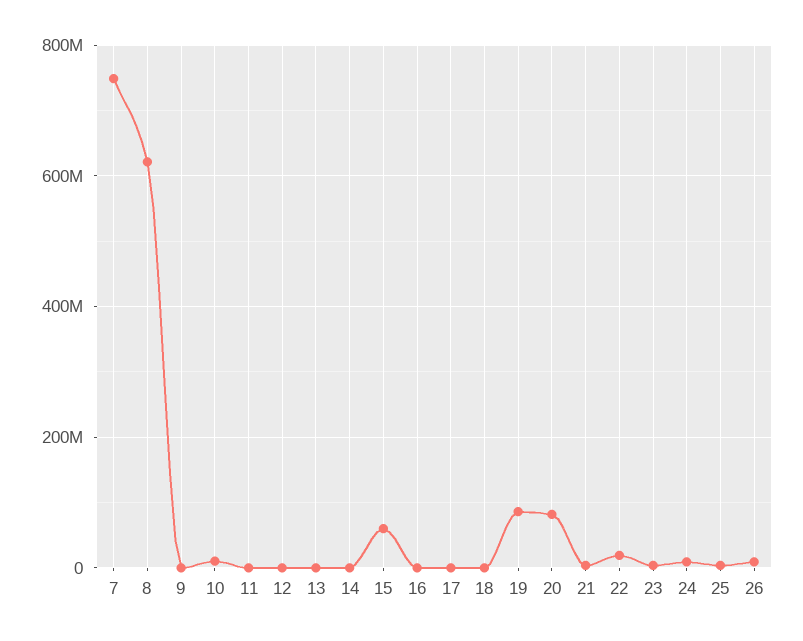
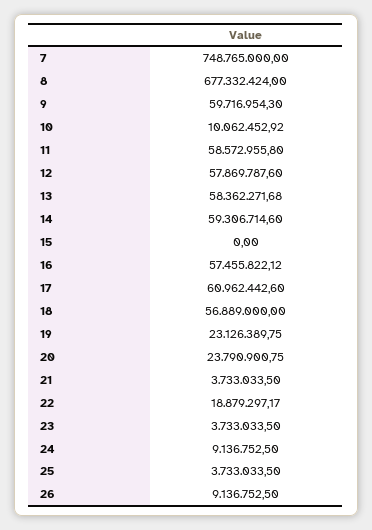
8: 620000000 -> 677332424
9: 0 -> 59716954.3
11: 0 -> 58572955.8
12: 0 -> 57869787.6
13: 0 -> 58362271.68
14: 0 -> 59306714.6
15: 60000000 -> 0
16: 0 -> 57455822.12
17: 0 -> 60962442.6
18: 0 -> 56889000
19: 80000000 -> 23126389.75
20: 80000000 -> 23790900.75

